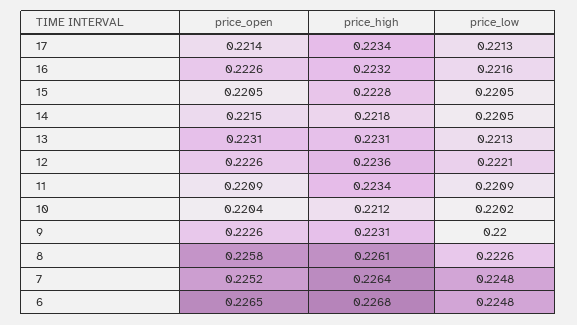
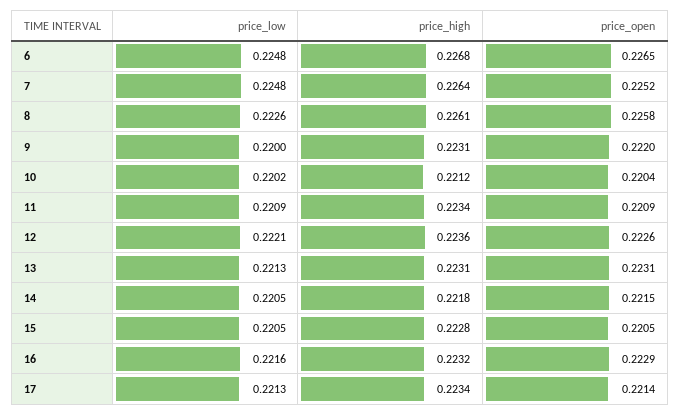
price_open, 16: 0.2226 -> 0.2229
price_open, 9: 0.2226 -> 0.222

